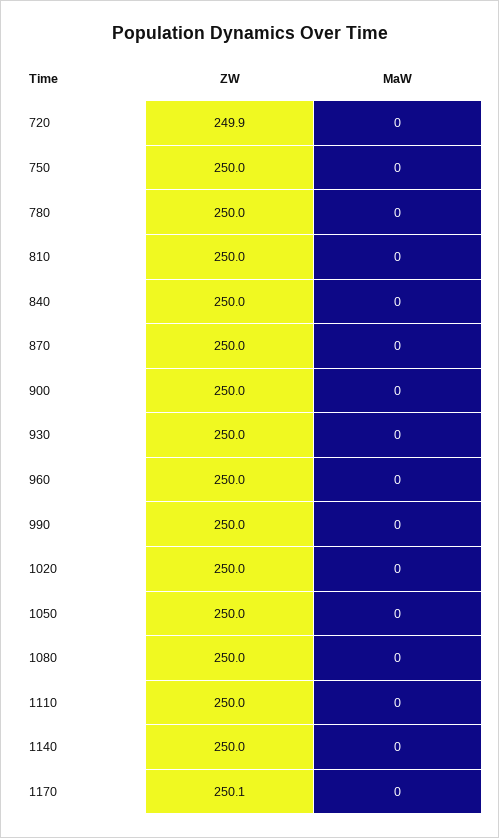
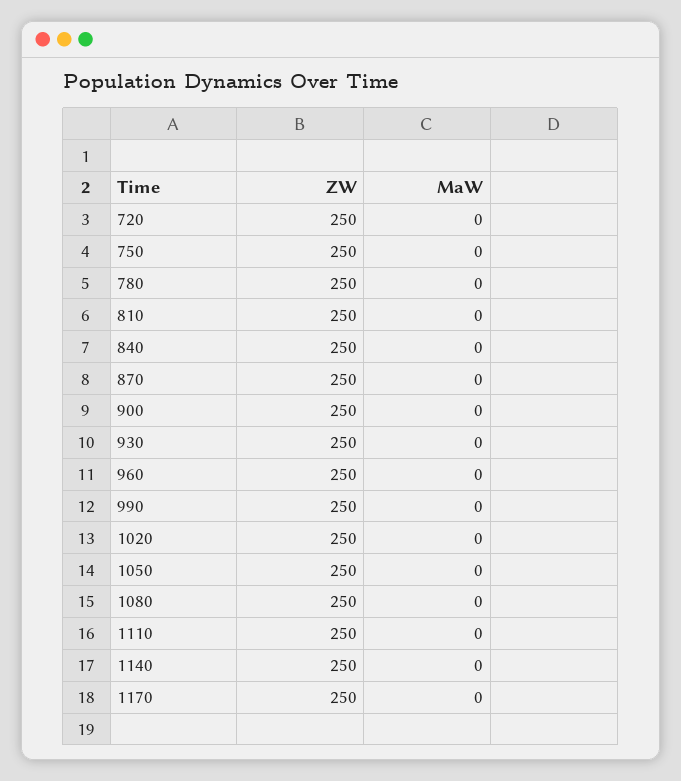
ZW, 720: 249.9 -> 250
ZW, 1170: 250.1 -> 250

